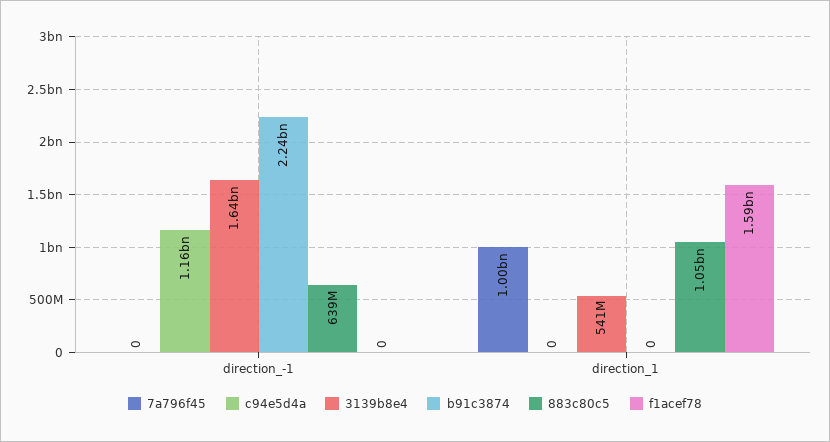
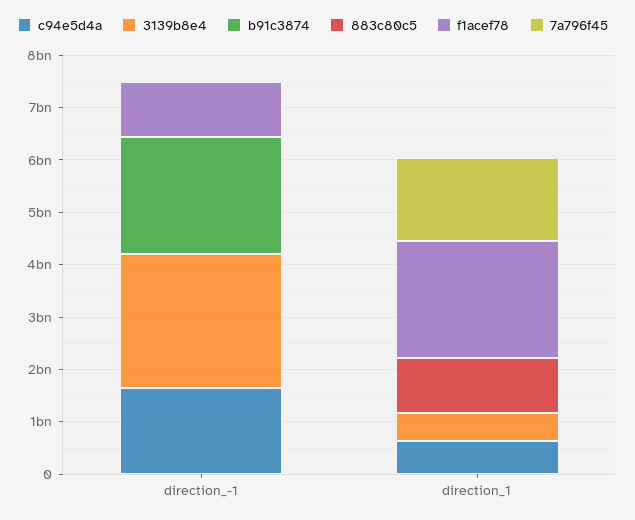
c94e5d4a, direction_-1: 1160000000 -> 1600000000
3139b8e4, direction_-1: 1640000000 -> 2600000000
883c80c5, direction_-1: 639000000 -> 0
f1acef78, direction_-1: 0 -> 1000000000
7a796f45, direction_1: 1000000000 -> 1600000000
c94e5d4a, direction_1: 0 -> 600000000
f1acef78, direction_1: 1590000000 -> 2200000000

